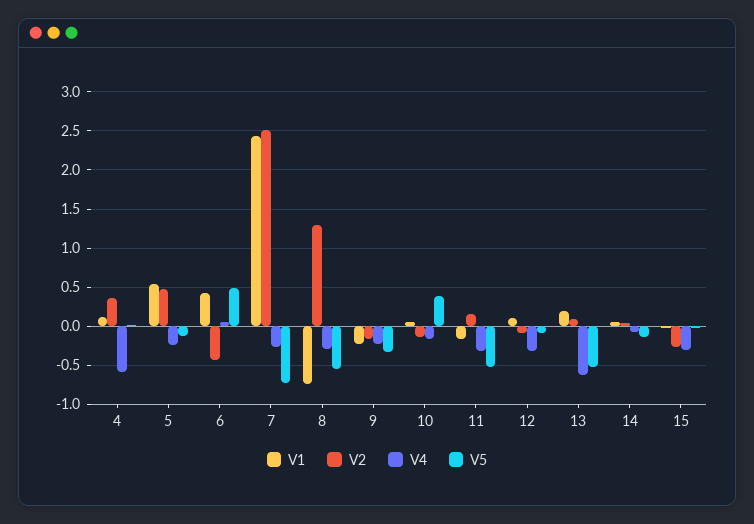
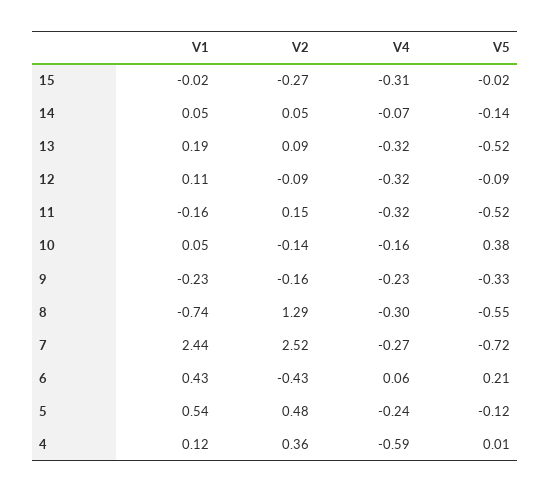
V5, 6: 0.5 -> 0.21
V4, 13: -0.6 -> -0.32

